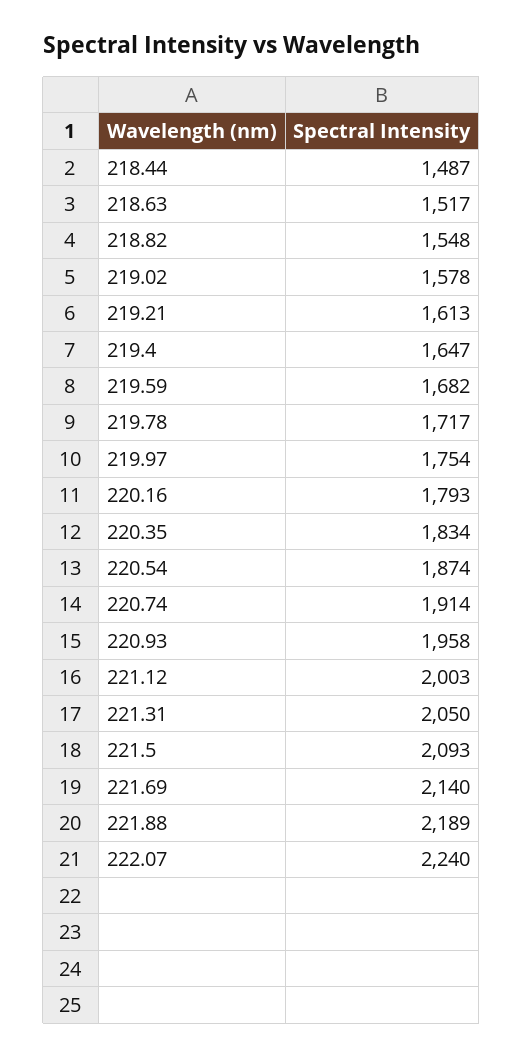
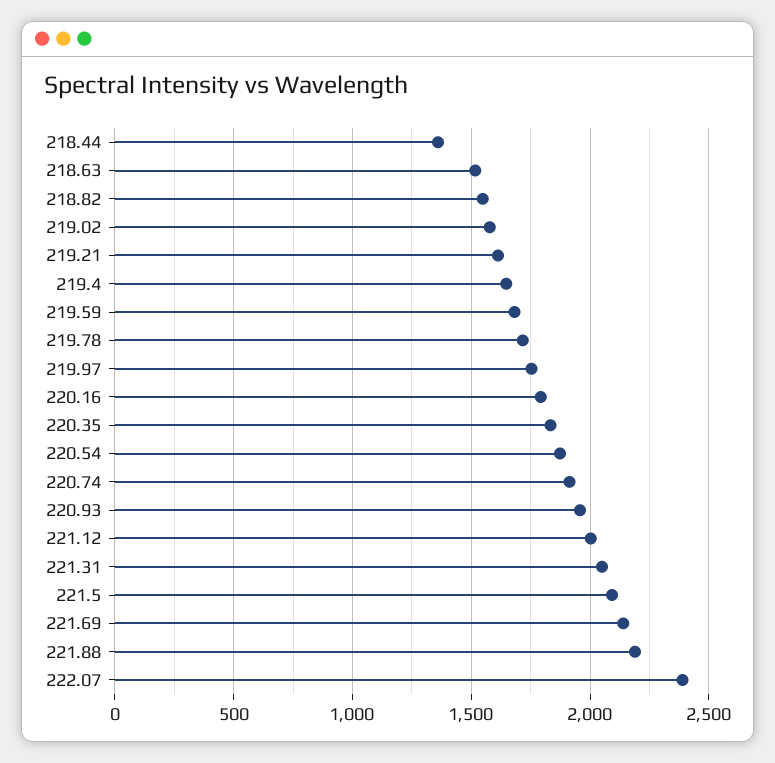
218.44: 1487 -> 1350
222.07: 2240 -> 2400

